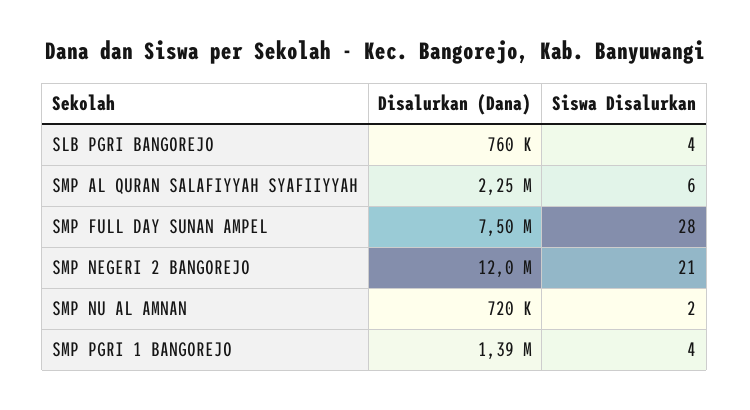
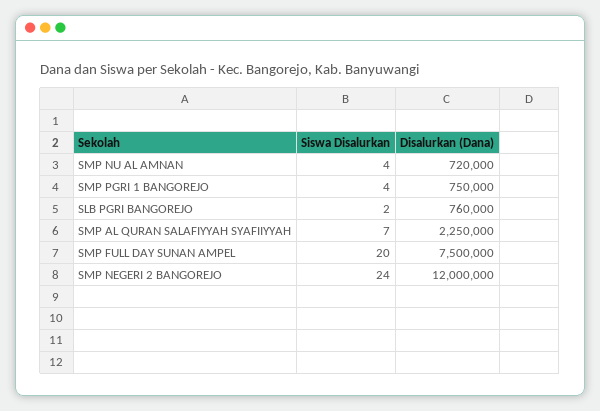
Siswa Disalurkan, SLB PGRI BANGOREJO: 4 -> 2
Siswa Disalurkan, SMP AL QURAN SALAFIYYAH SYAFIIYYAH: 6 -> 7
Siswa Disalurkan, SMP FULL DAY SUNAN AMPEL: 28 -> 20
Siswa Disalurkan, SMP NEGERI 2 BANGOREJO: 21 -> 24
Siswa Disalurkan, SMP NU AL AMNAN: 2 -> 4
Disalurkan (Dana), SMP PGRI 1 BANGOREJO: 1390000 -> 750000

